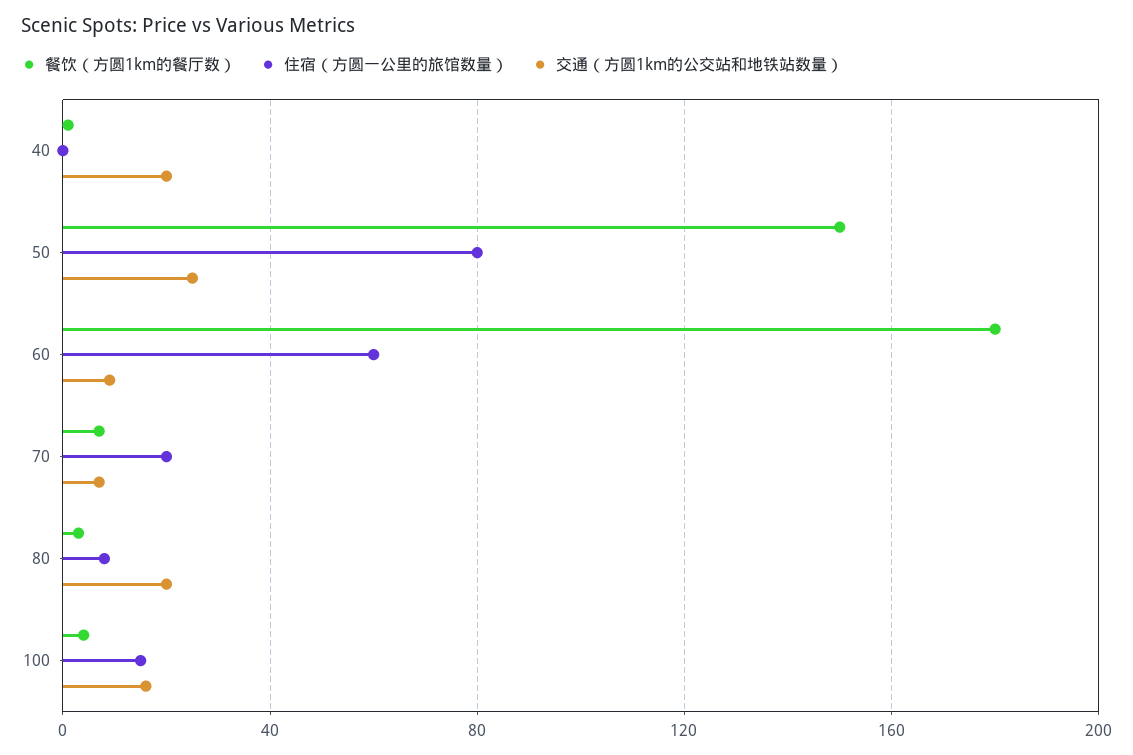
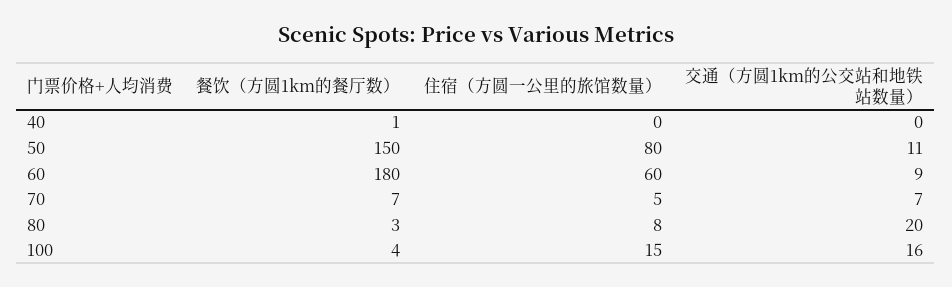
交通（方圆1km的公交站和地铁站数量）, 40: 20 -> 0
交通（方圆1km的公交站和地铁站数量）, 50: 25 -> 11
住宿（方圆一公里的旅馆数量）, 70: 20 -> 5

